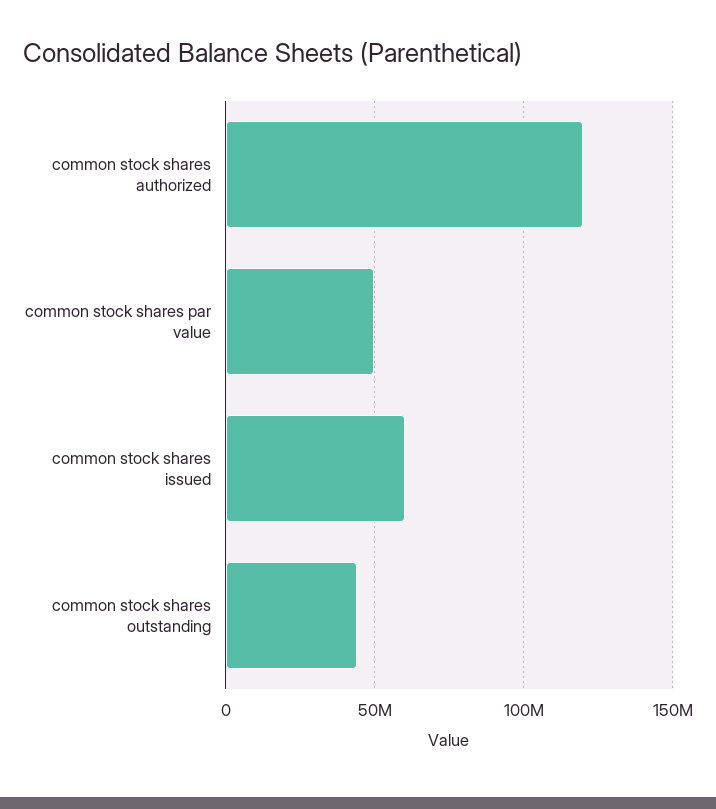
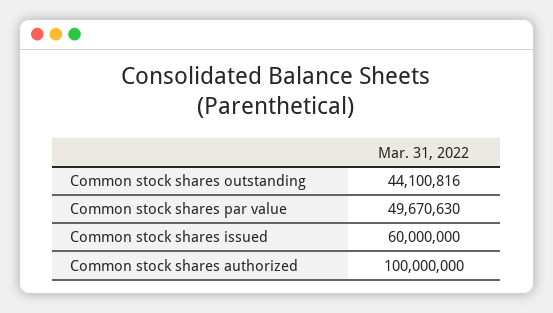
common stock shares authorized: 120000000 -> 100000000

